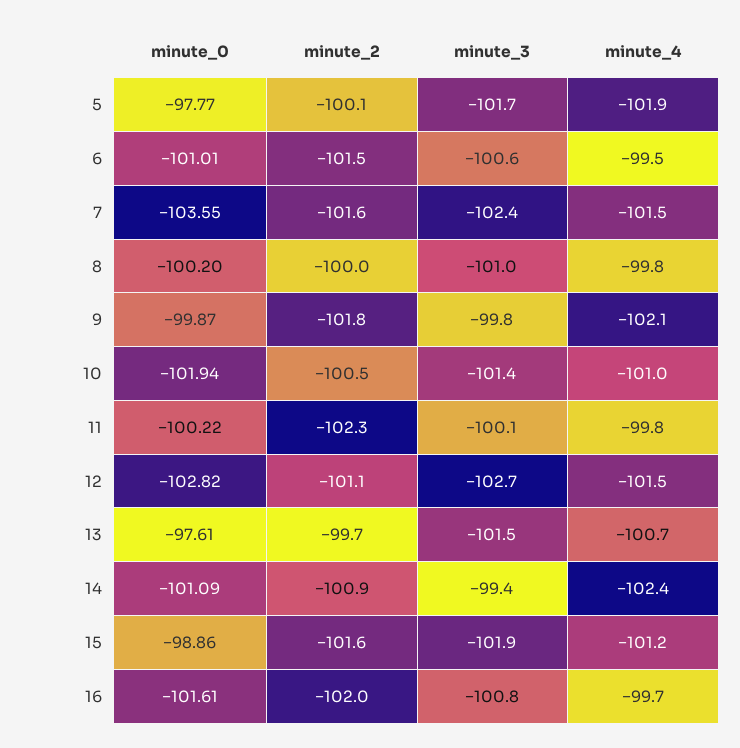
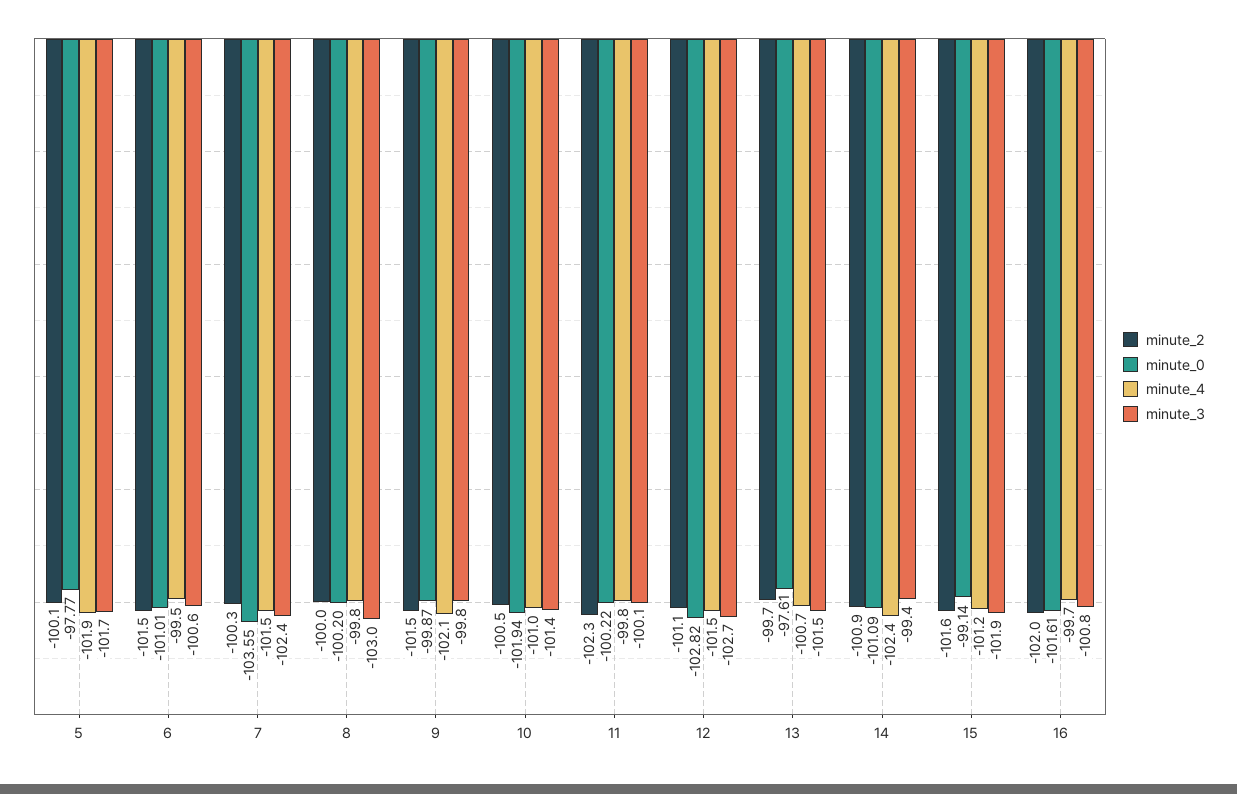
minute_2, 7: -101.6 -> -100.3
minute_3, 8: -101 -> -103
minute_2, 9: -101.8 -> -101.5
minute_0, 15: -98.86 -> -99.14

